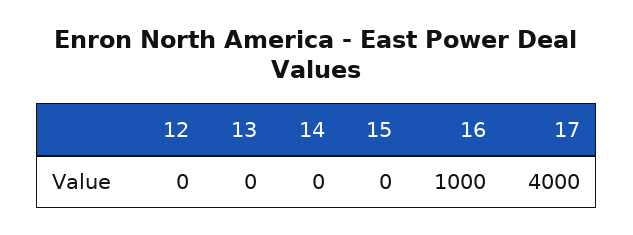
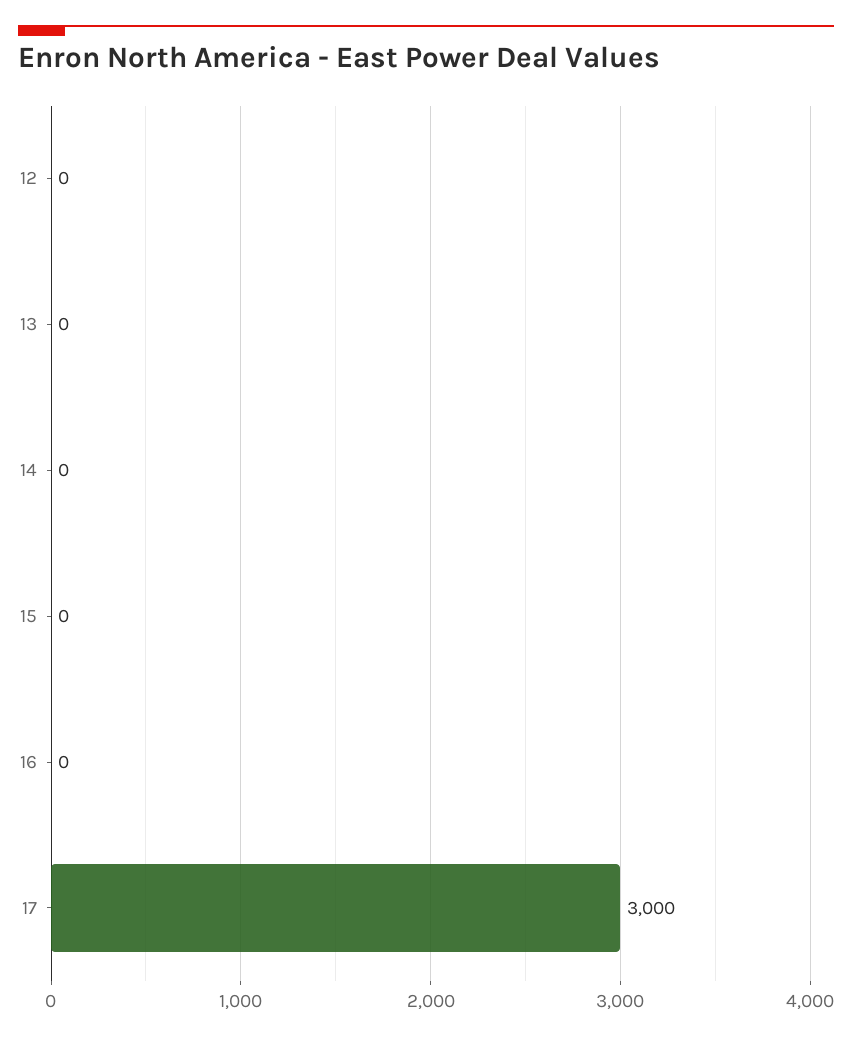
16: 1000 -> 0
17: 4000 -> 3000

